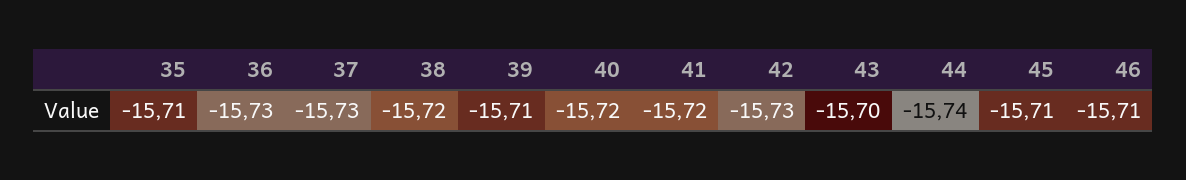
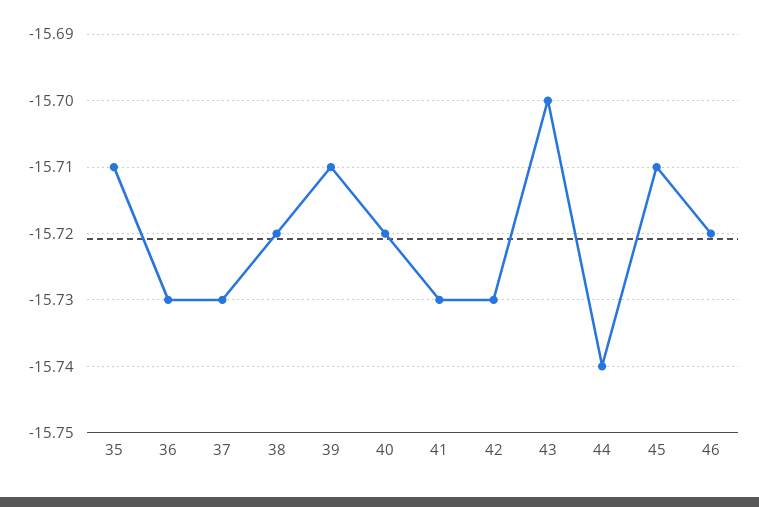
41: -15.72 -> -15.73
46: -15.71 -> -15.72

